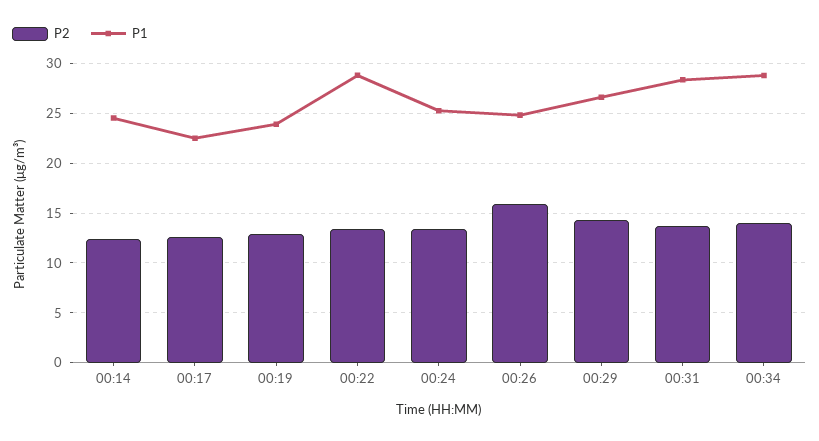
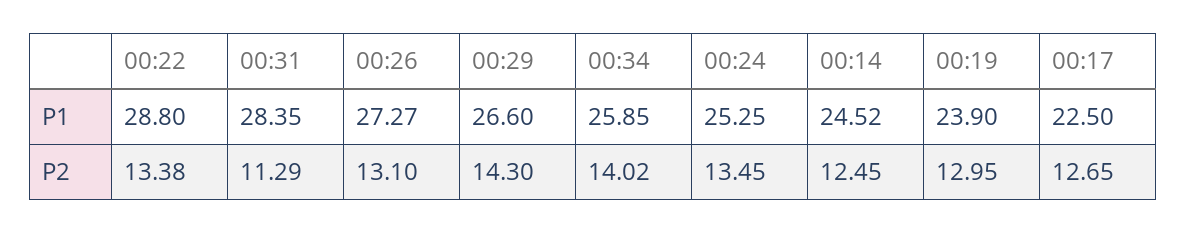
P2, 00:26: 16 -> 13.1
P1, 00:26: 25 -> 27.27
P2, 00:31: 14 -> 11.29
P1, 00:34: 29 -> 25.85

